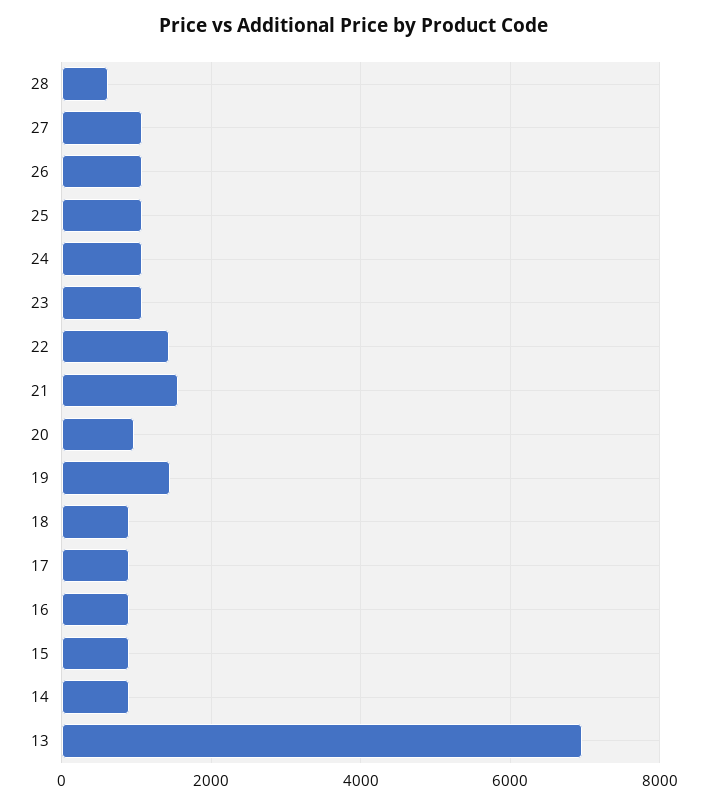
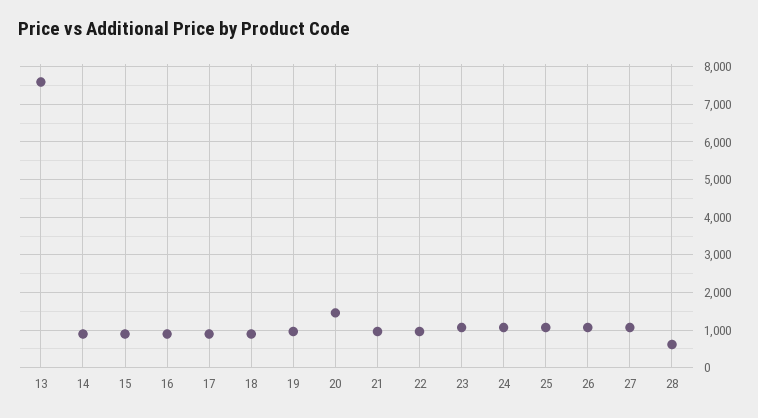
22: 1400 -> 1000
21: 1600 -> 1000
20: 1000 -> 1400
19: 1400 -> 1000
13: 7000 -> 7600

